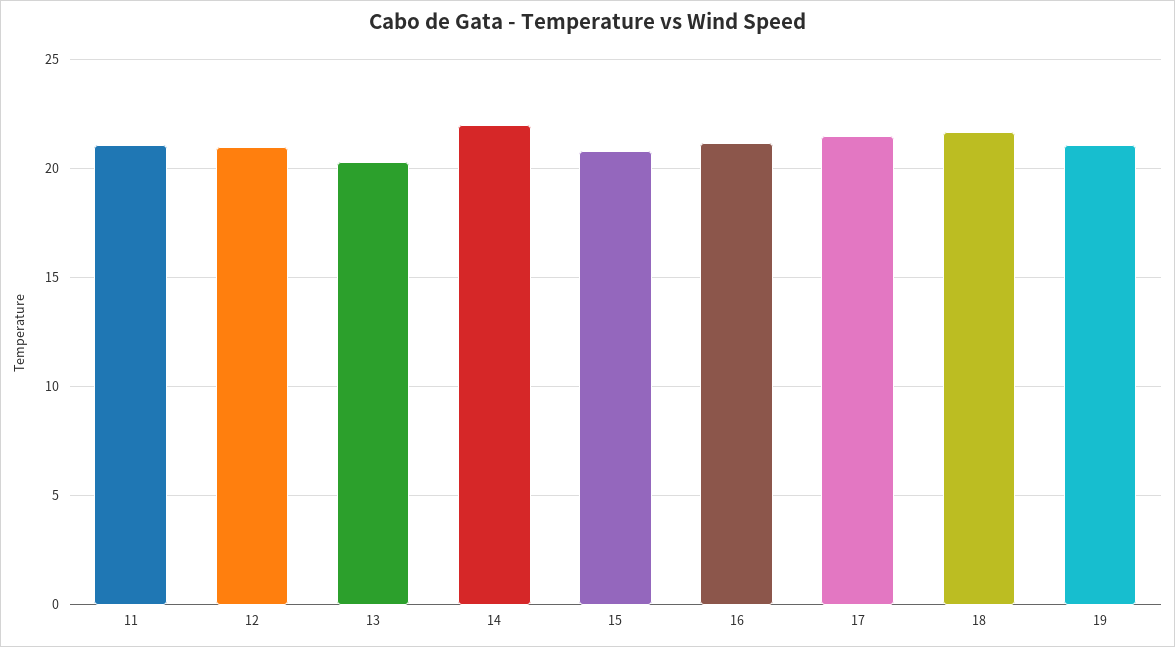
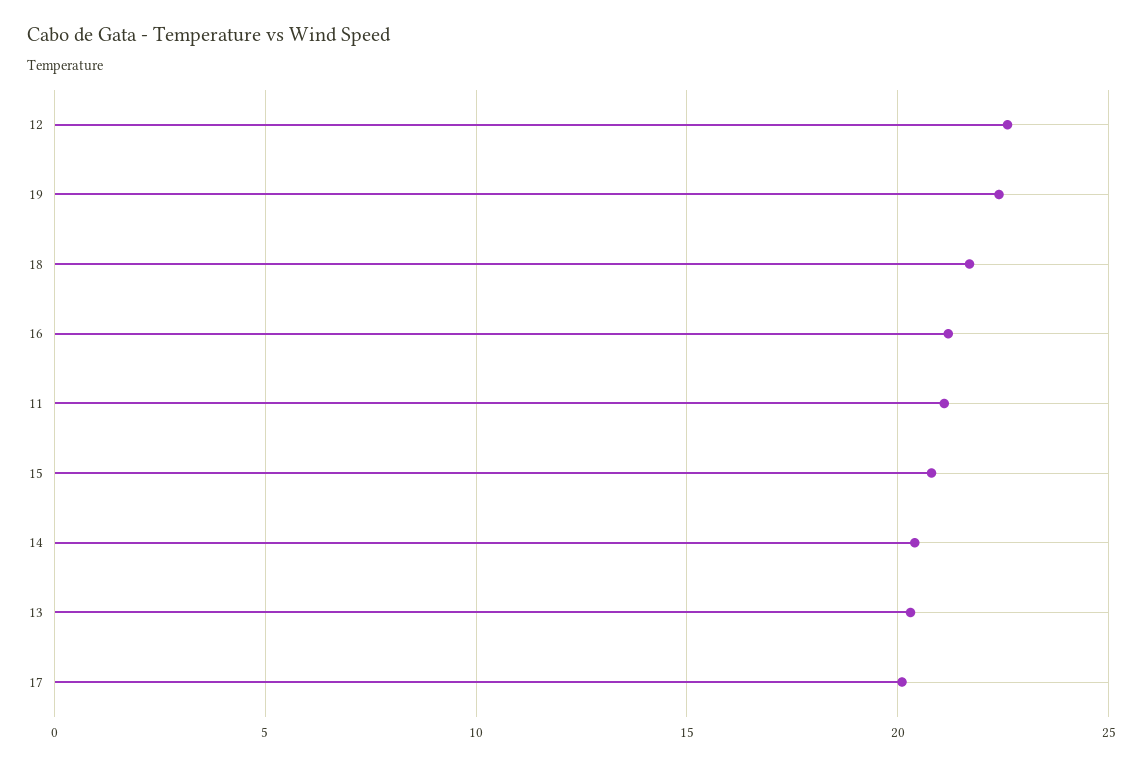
12: 21 -> 22.5
14: 22 -> 20.5
17: 21.5 -> 20
19: 21 -> 22.5

